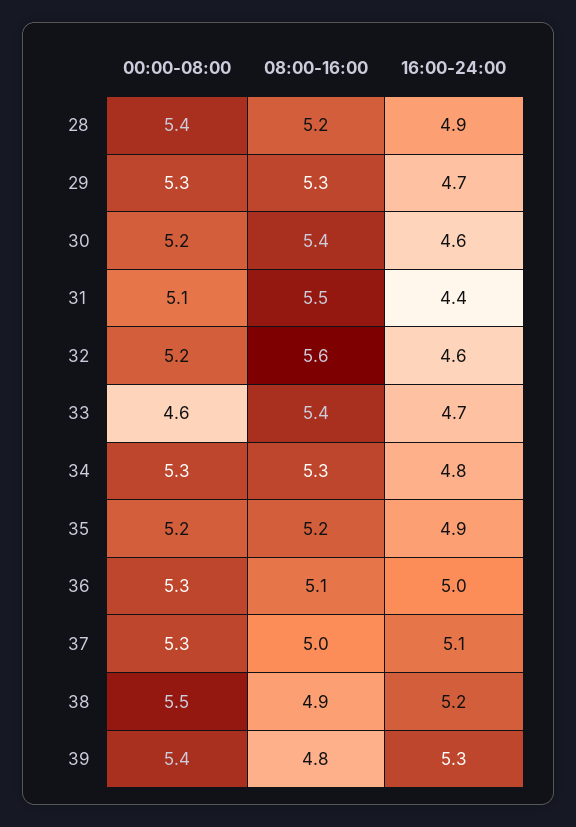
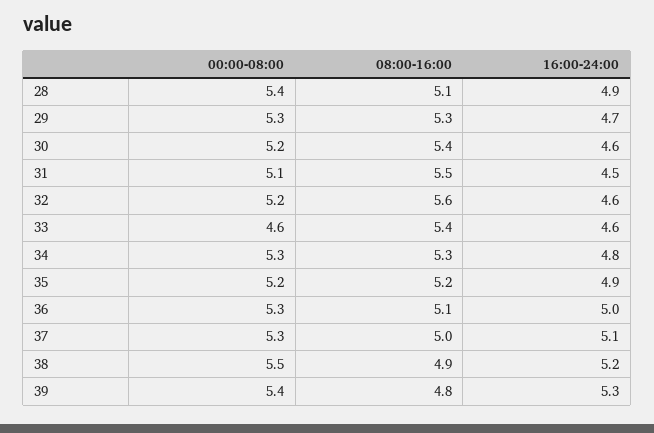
08:00-16:00, 28: 5.2 -> 5.1
16:00-24:00, 31: 4.4 -> 4.5
16:00-24:00, 33: 4.7 -> 4.6

